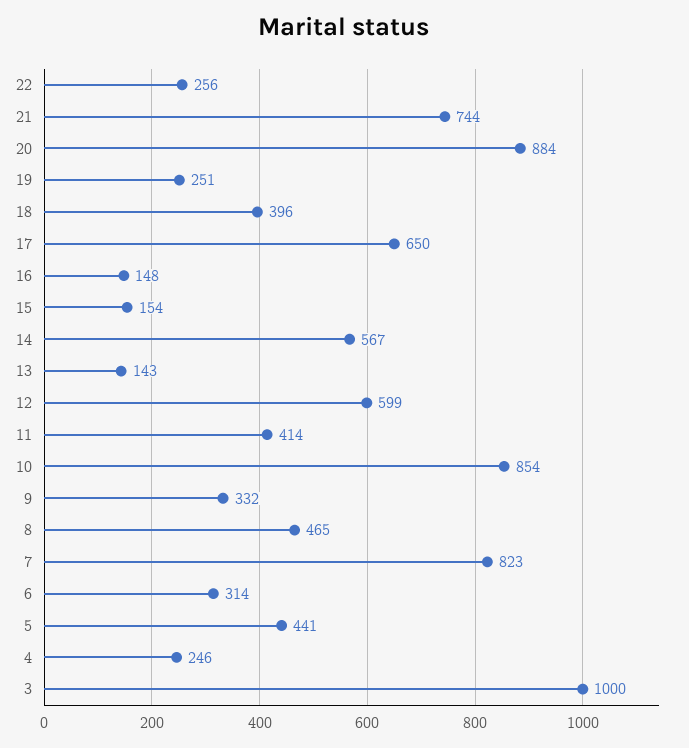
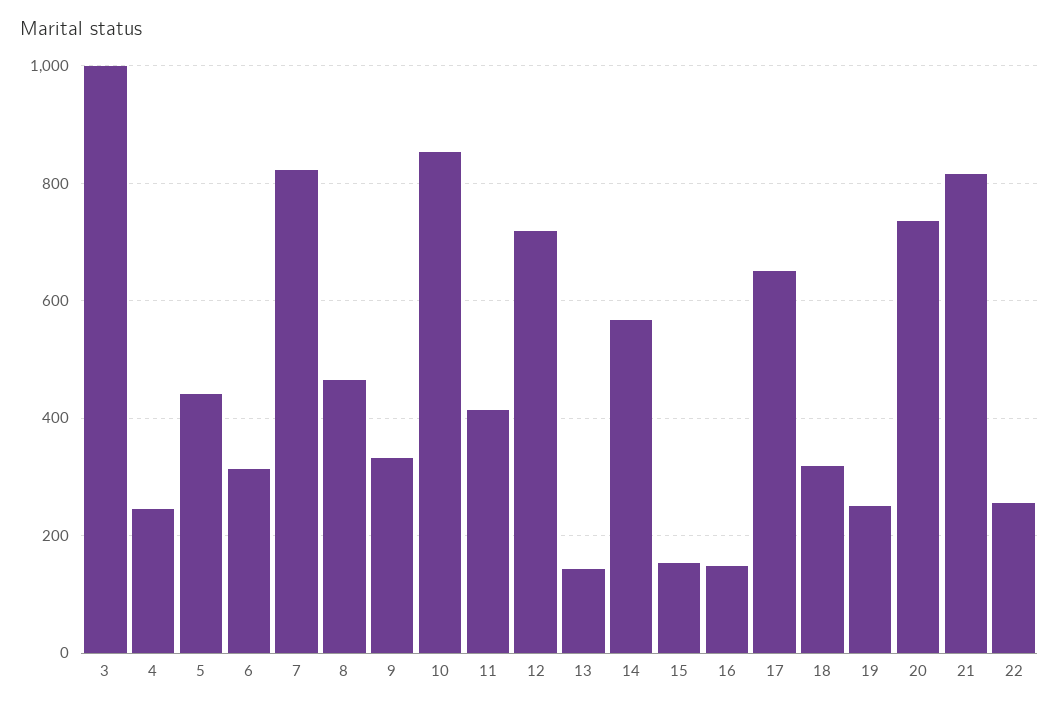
21: 744 -> 820
20: 884 -> 740
18: 396 -> 320
12: 599 -> 720

